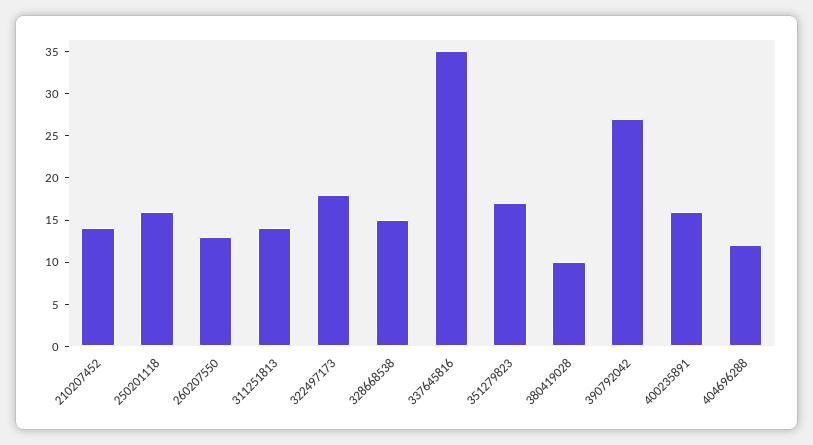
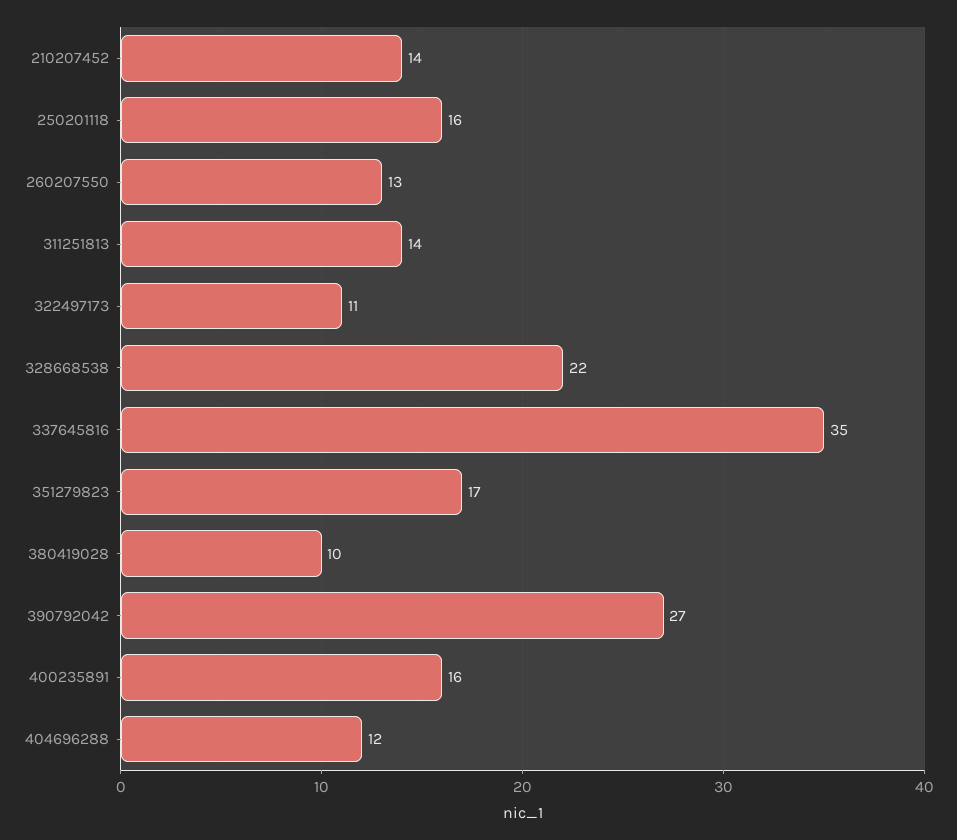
322497173: 18 -> 11
328668538: 15 -> 22

